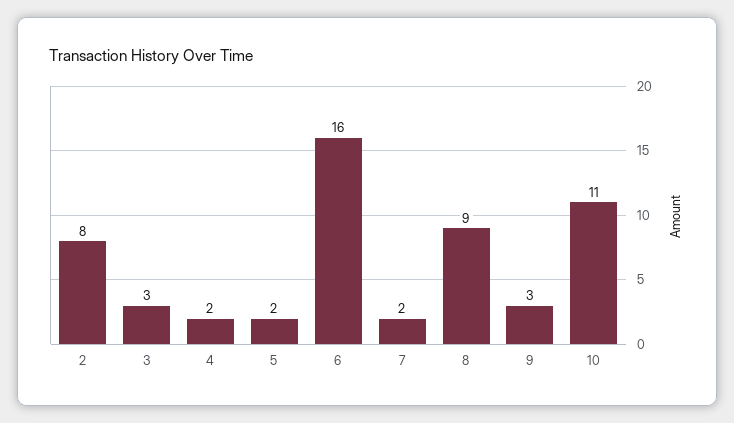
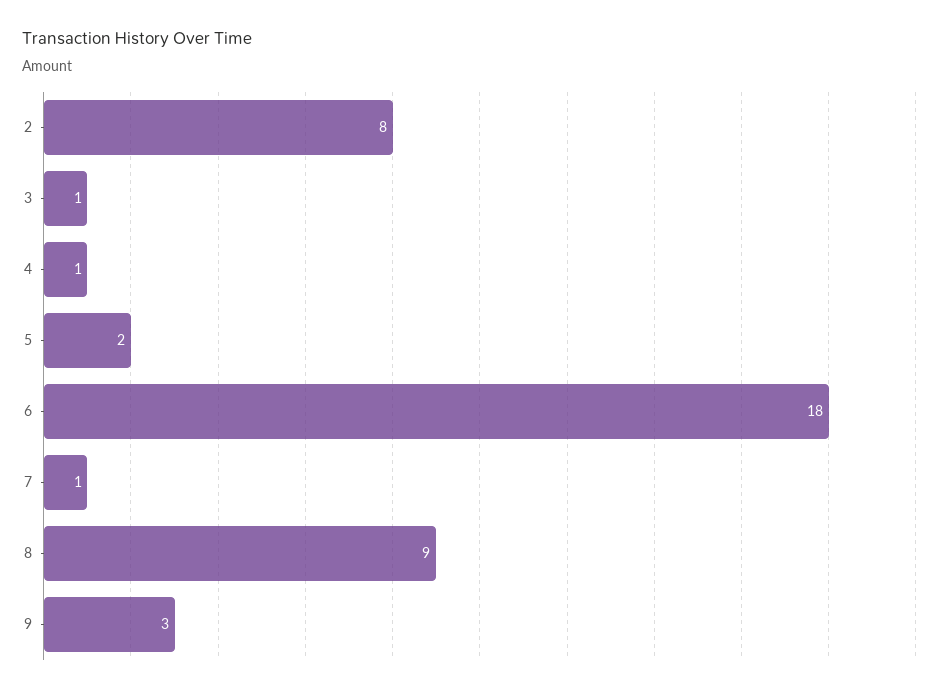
3: 3 -> 1
4: 2 -> 1
6: 16 -> 18
7: 2 -> 1
10: 11 -> none

